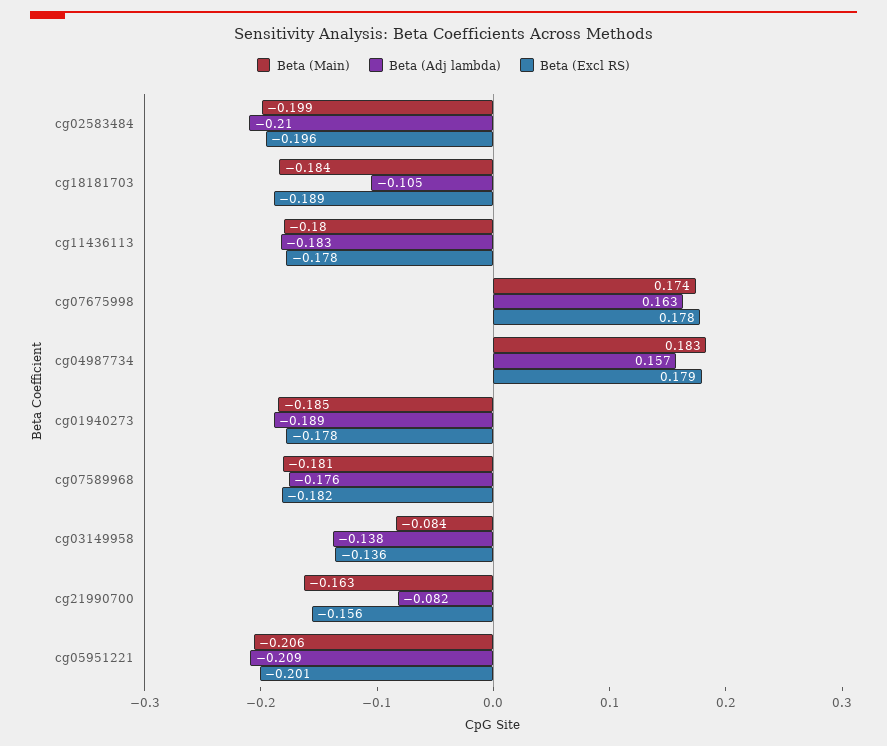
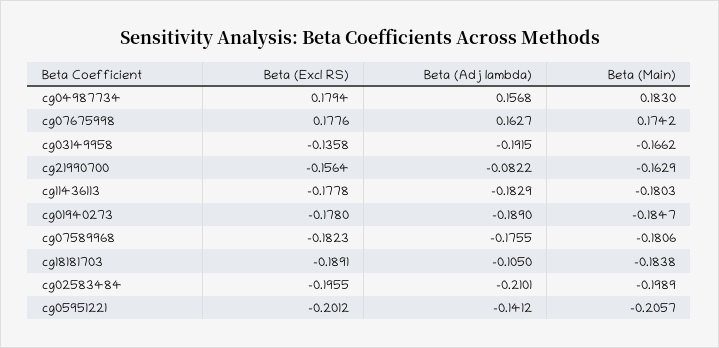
Beta (Main), cg03149958: -0.084 -> -0.1662
Beta (Adj lambda), cg03149958: -0.138 -> -0.1915
Beta (Adj lambda), cg05951221: -0.209 -> -0.1412

